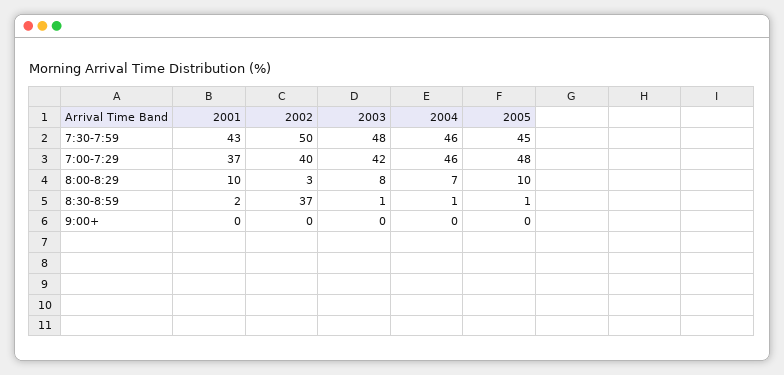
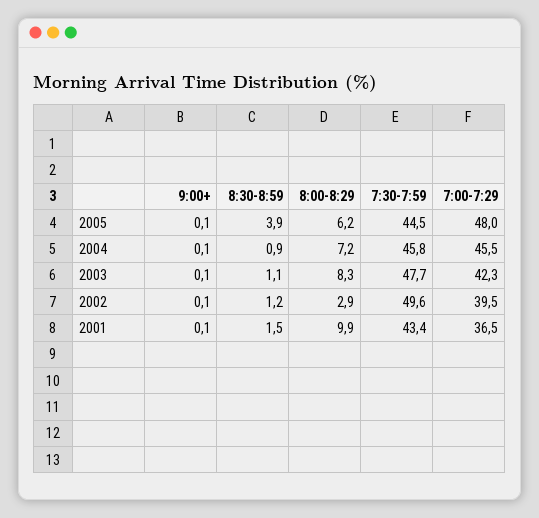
2005, 8:00-8:29: 10 -> 6.2
2002, 8:30-8:59: 37 -> 1.2
2005, 8:30-8:59: 1 -> 3.9

